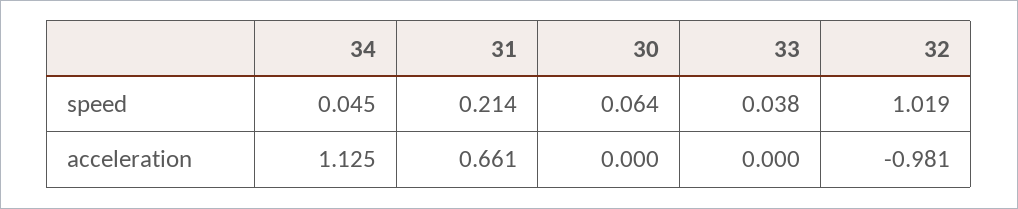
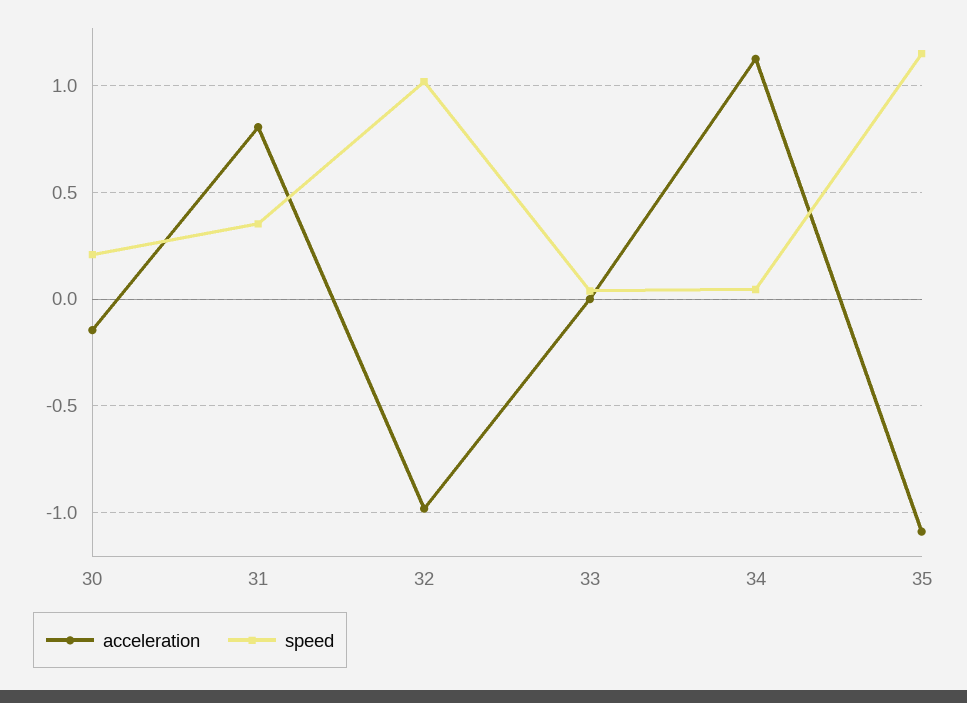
speed, 31: 0.214 -> 0.35
speed, 30: 0.064 -> 0.2
acceleration, 31: 0.661 -> 0.8
acceleration, 30: 0 -> -0.15
acceleration, 35: none -> -1.1
speed, 35: none -> 1.15

